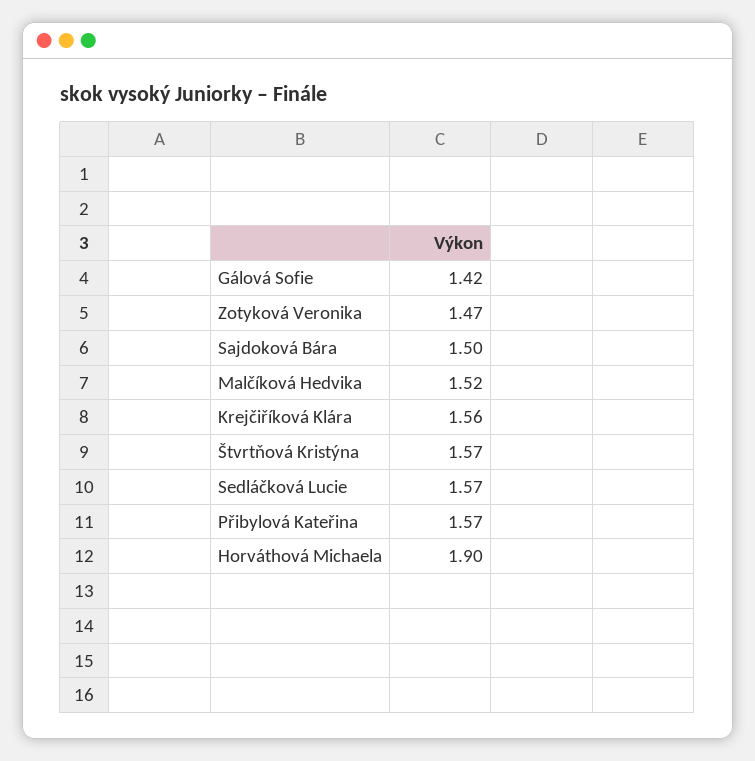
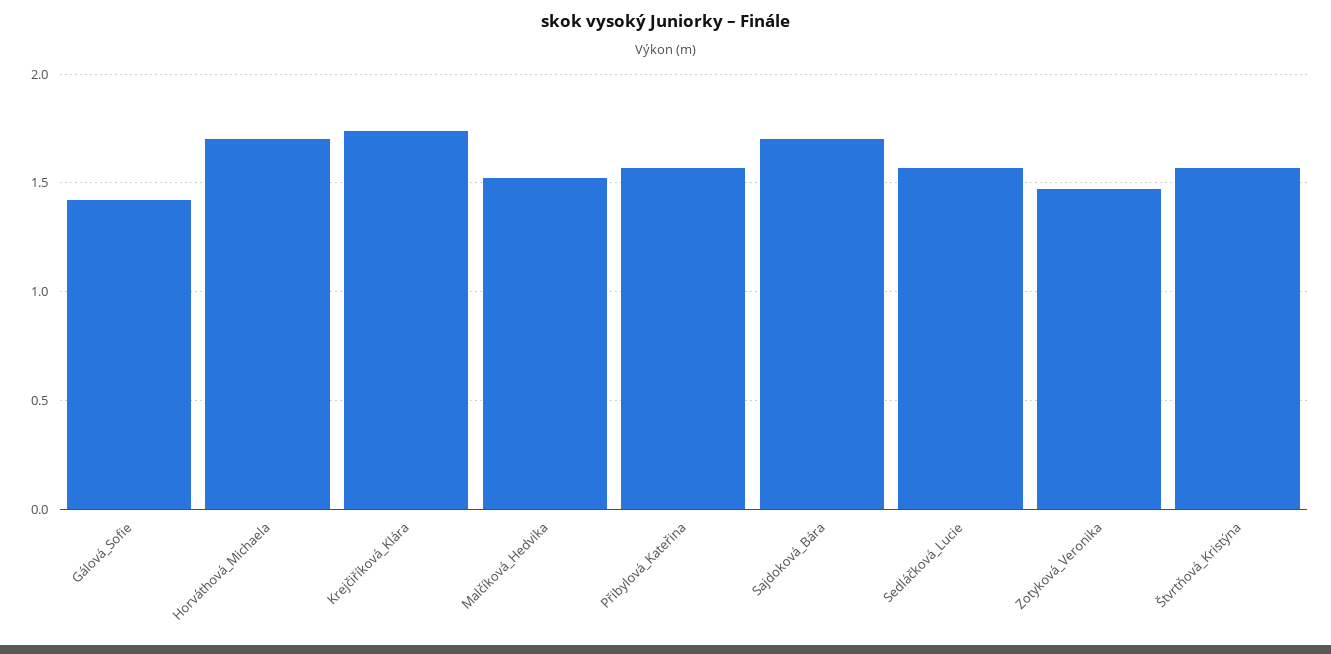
Sajdoková Bára: 1.5 -> 1.7
Krejčiříková Klára: 1.56 -> 1.75
Horváthová Michaela: 1.9 -> 1.7

